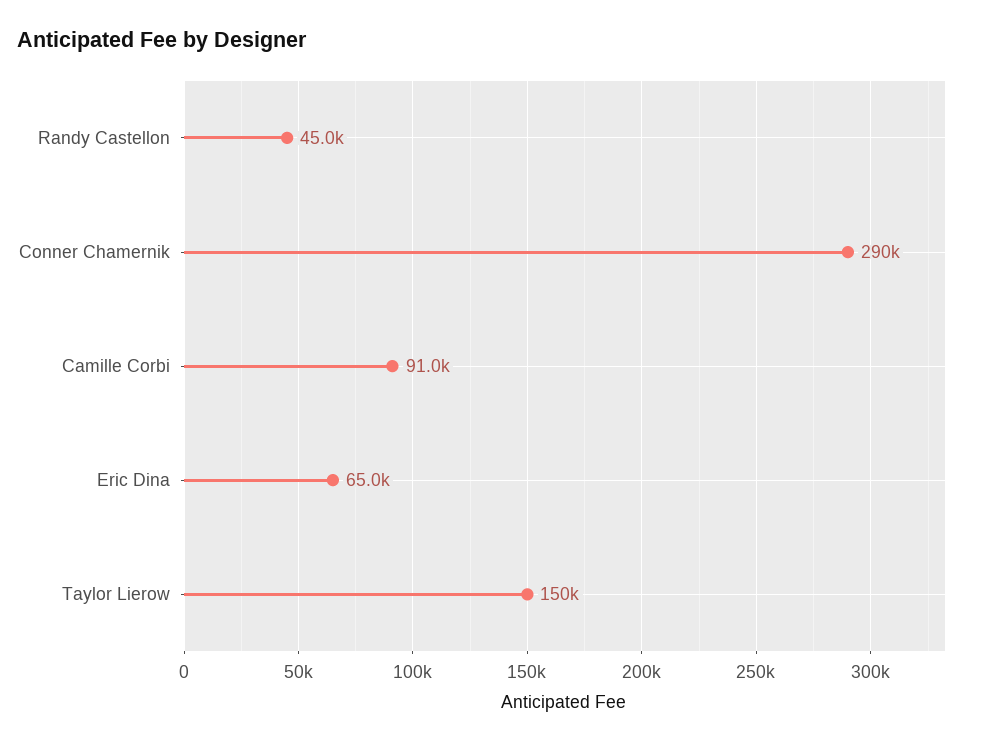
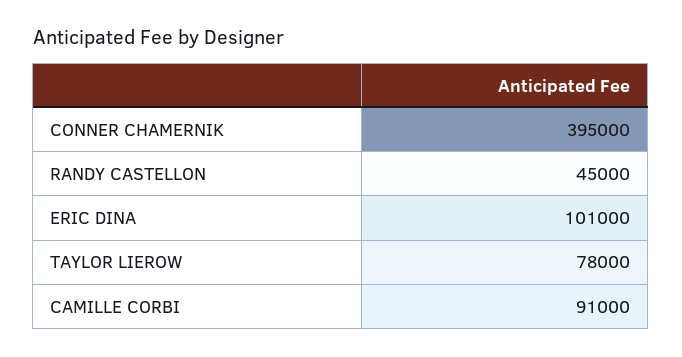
Conner Chamernik: 290000 -> 395000
Eric Dina: 65000 -> 101000
Taylor Lierow: 150000 -> 78000

